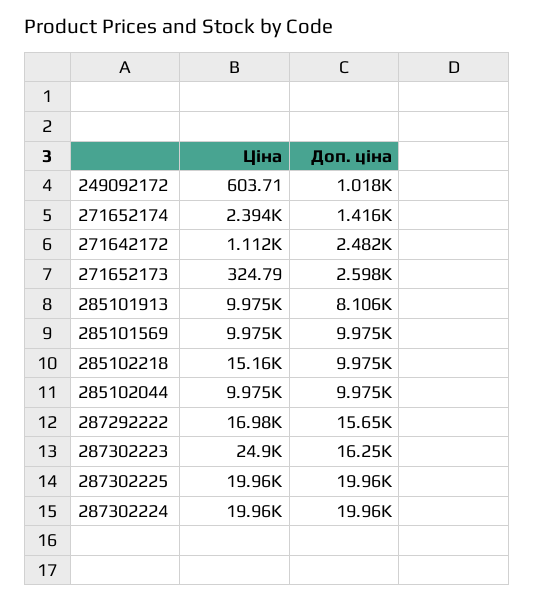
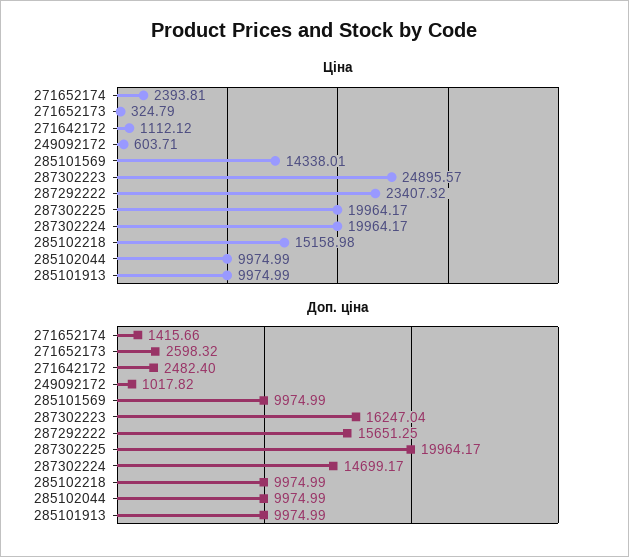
Доп. ціна, 285101913: 8106 -> 9974.99
Ціна, 285101569: 9975 -> 14338.01
Ціна, 287292222: 16980 -> 23407.32
Доп. ціна, 287302224: 19960 -> 14699.17

